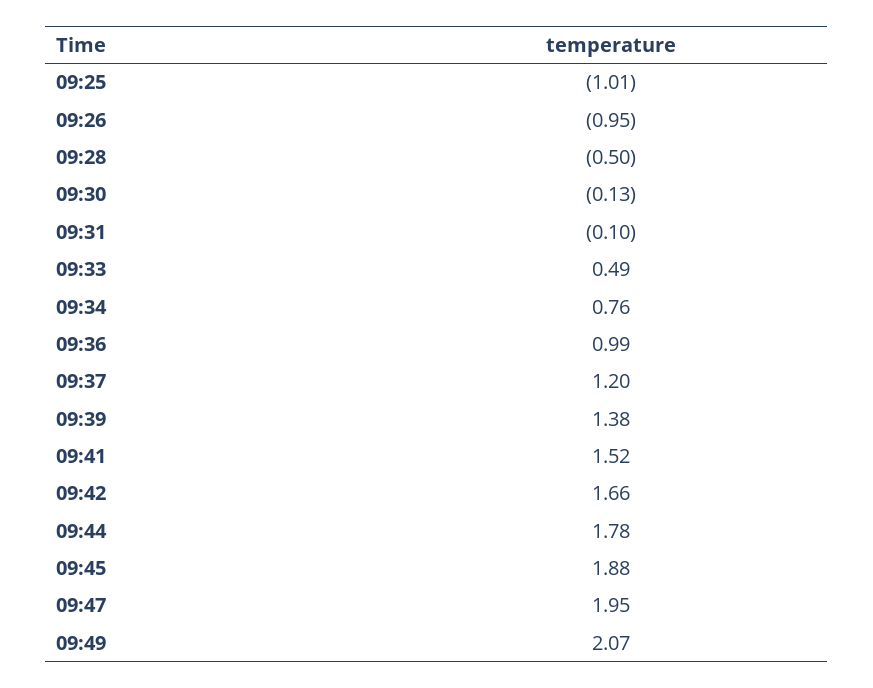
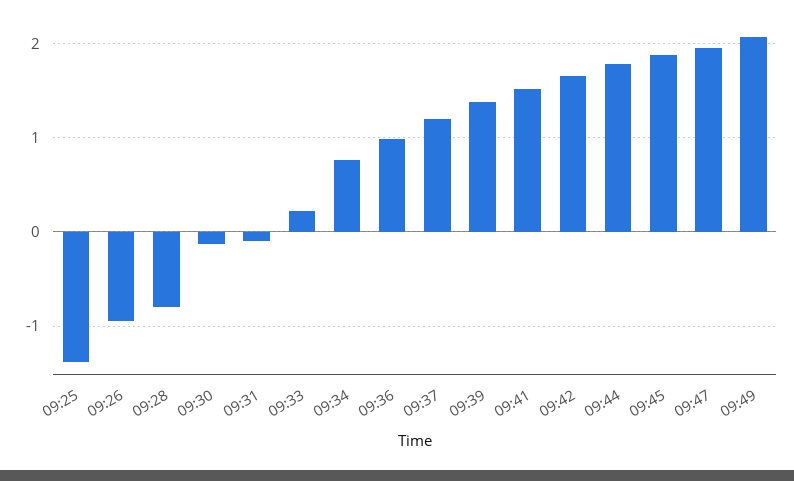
09:25: -1.01 -> -1.4
09:28: -0.5 -> -0.8
09:33: 0.49 -> 0.2

